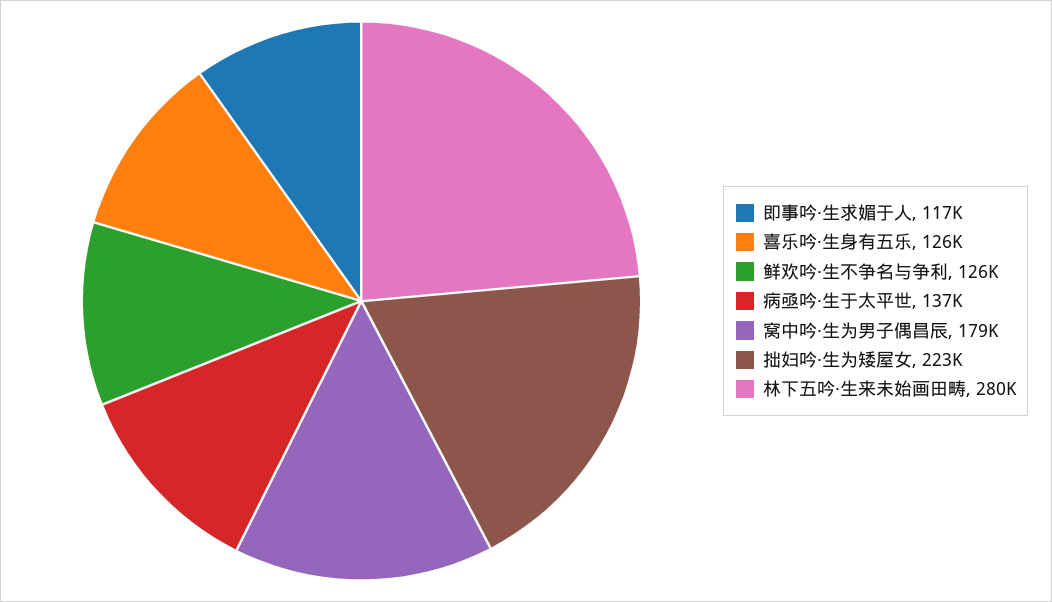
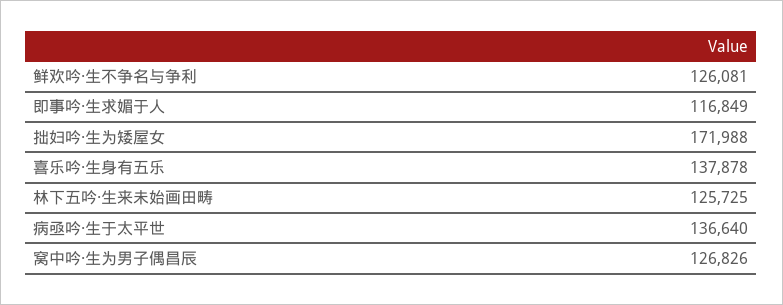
喜乐吟·生身有五乐: 126000 -> 137878
窝中吟·生为男子偶昌辰: 179000 -> 126826
拙妇吟·生为矮屋女: 223000 -> 171988
林下五吟·生来未始画田畴: 280000 -> 125725

